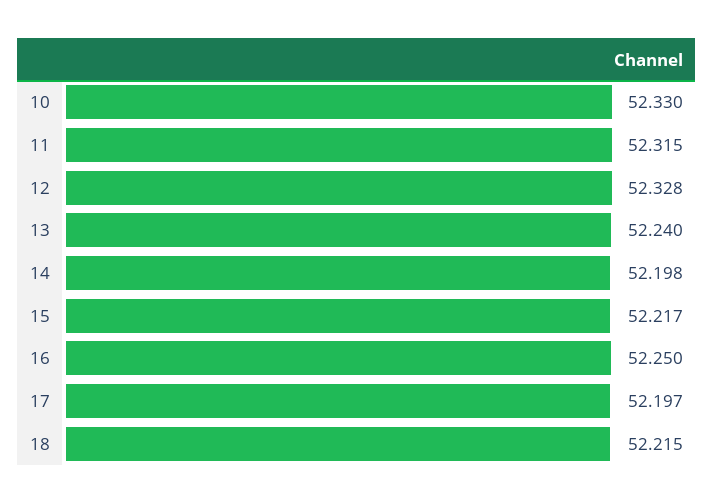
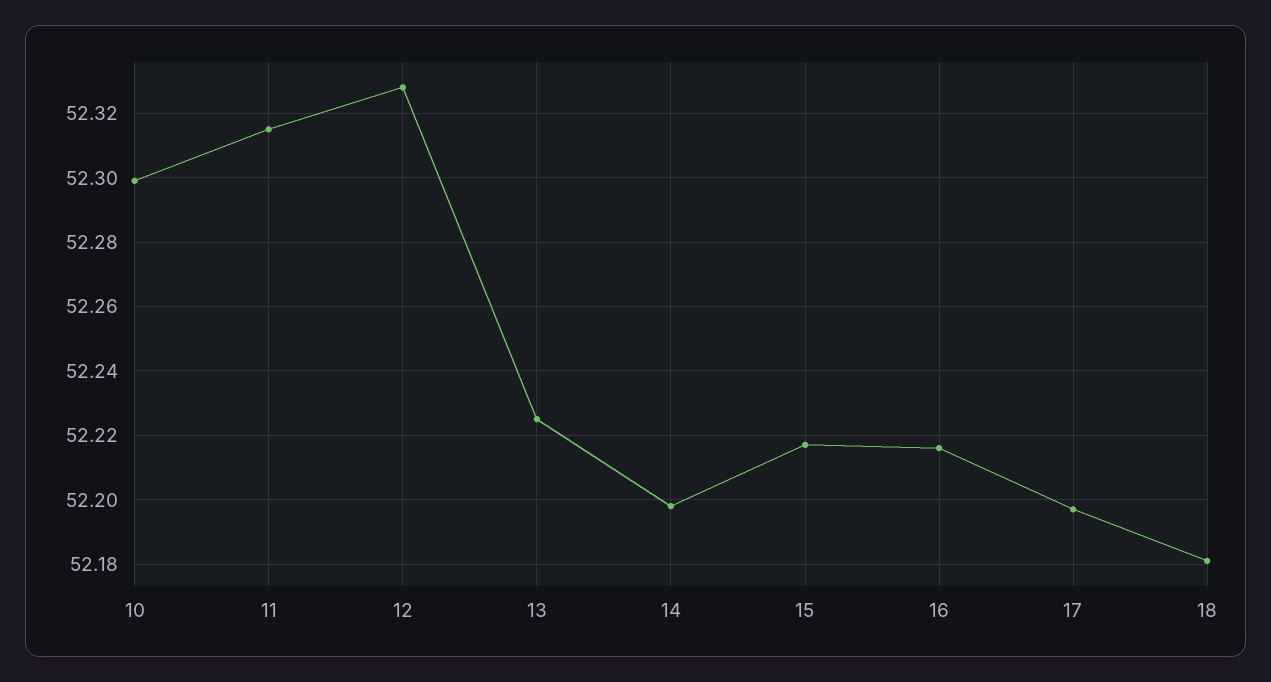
10: 52.33 -> 52.3
13: 52.24 -> 52.225
16: 52.25 -> 52.215
18: 52.215 -> 52.18

